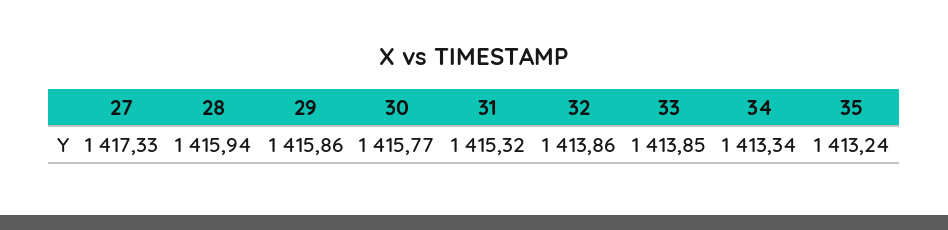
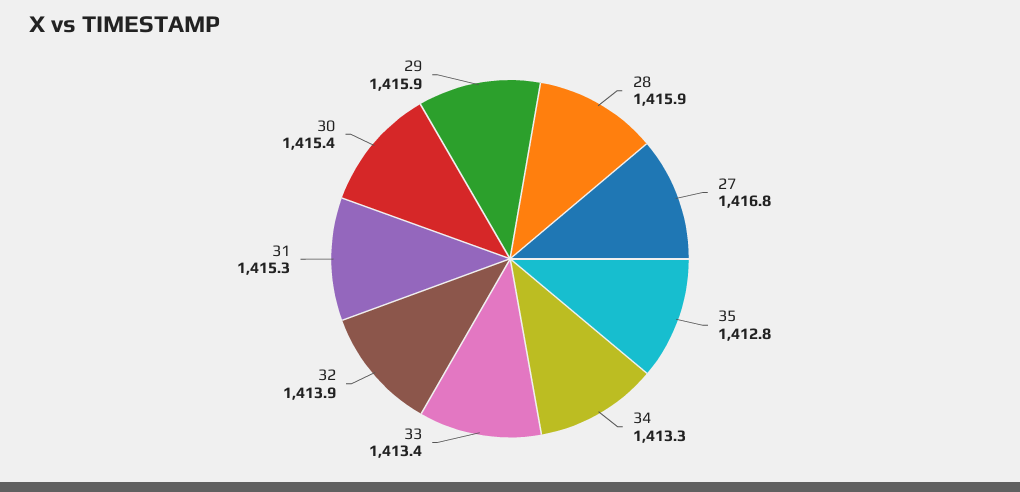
27: 1417.33 -> 1416.8
30: 1415.77 -> 1415.4
33: 1413.85 -> 1413.4
35: 1413.24 -> 1412.8

